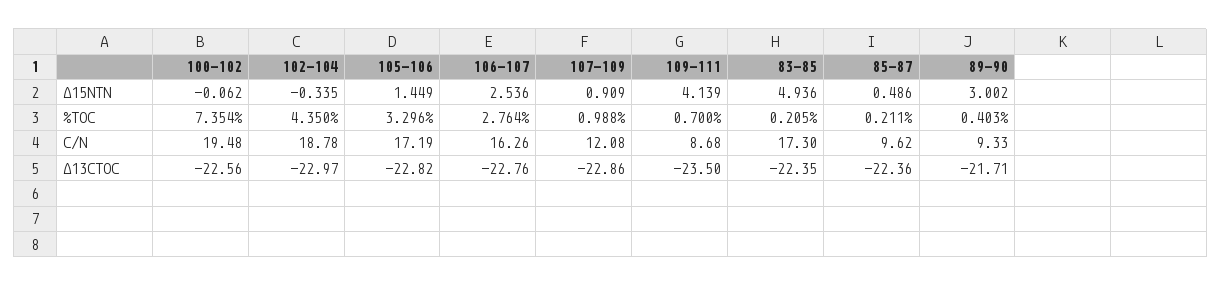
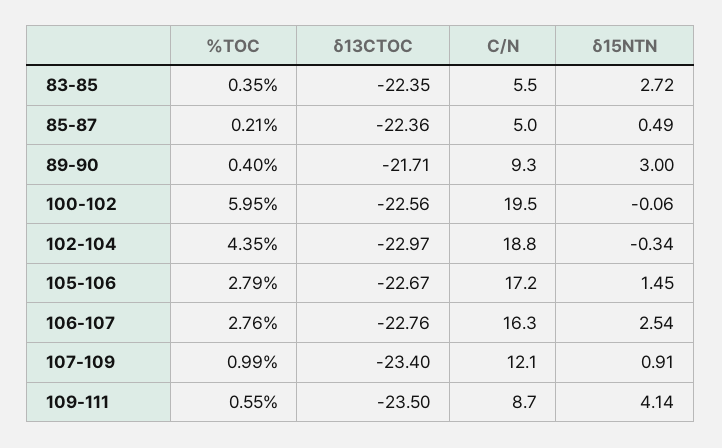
83-85, Δ15NTN: 4.936 -> 2.72
100-102, %TOC: 7.354 -> 5.95
105-106, %TOC: 3.296 -> 2.79
109-111, %TOC: 0.7 -> 0.55
83-85, %TOC: 0.205 -> 0.35
83-85, C/N: 17.3 -> 5.5
85-87, C/N: 9.62 -> 5
105-106, Δ13CTOC: -22.82 -> -22.67
107-109, Δ13CTOC: -22.86 -> -23.4

